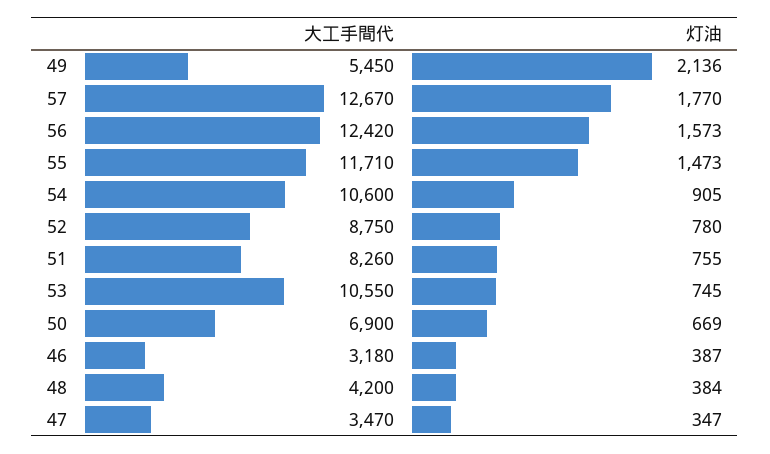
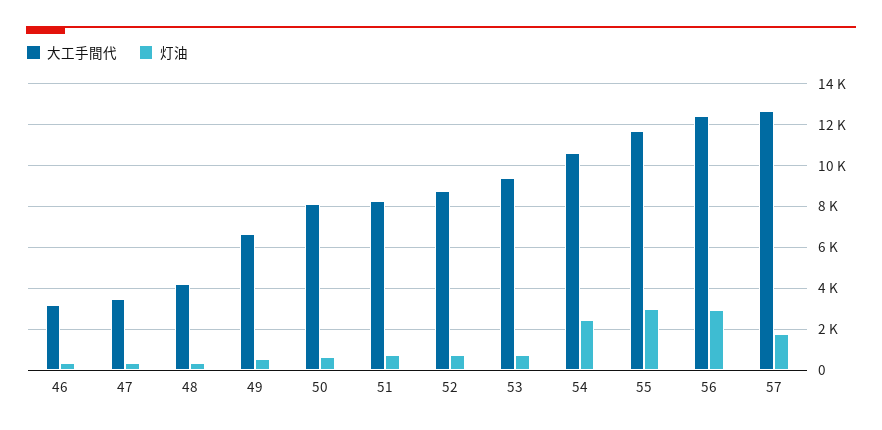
大工手間代, 49: 5450 -> 6500
灯油, 49: 2136 -> 500
灯油, 56: 1573 -> 3000
灯油, 55: 1473 -> 3000
灯油, 54: 905 -> 2500
大工手間代, 53: 10550 -> 9500
大工手間代, 50: 6900 -> 8000

